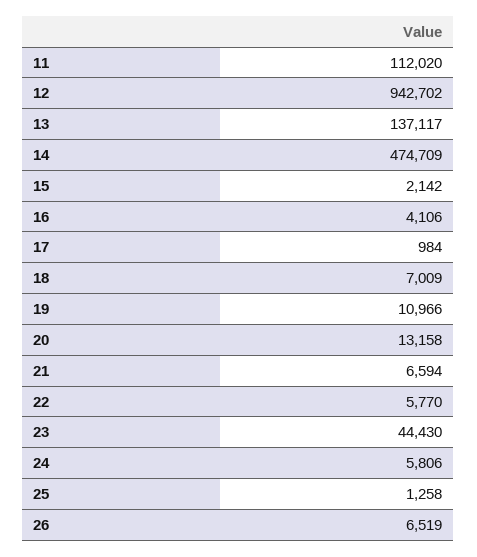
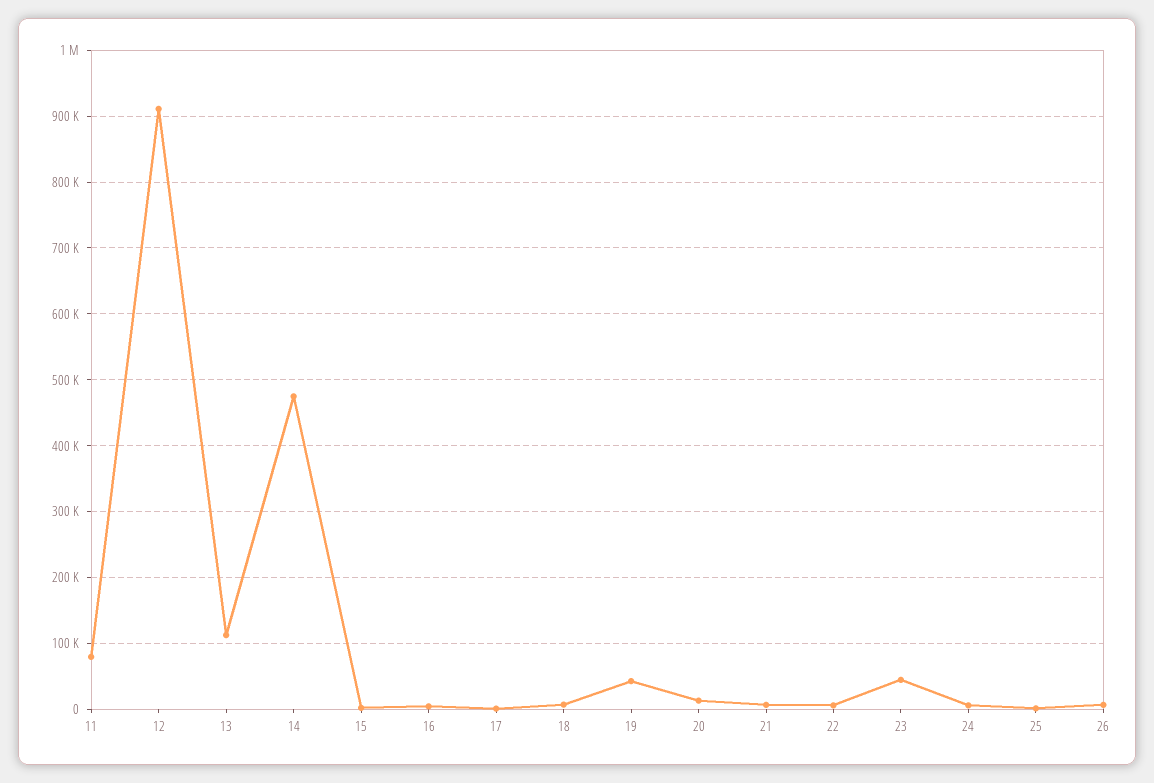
11: 112020 -> 80000
12: 942702 -> 910000
13: 137117 -> 110000
19: 10966 -> 40000

